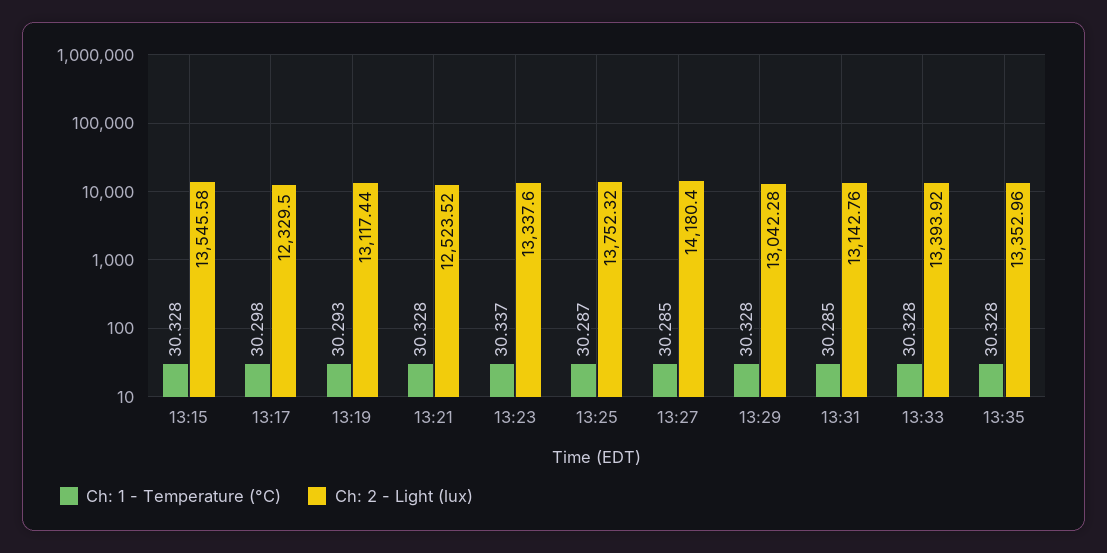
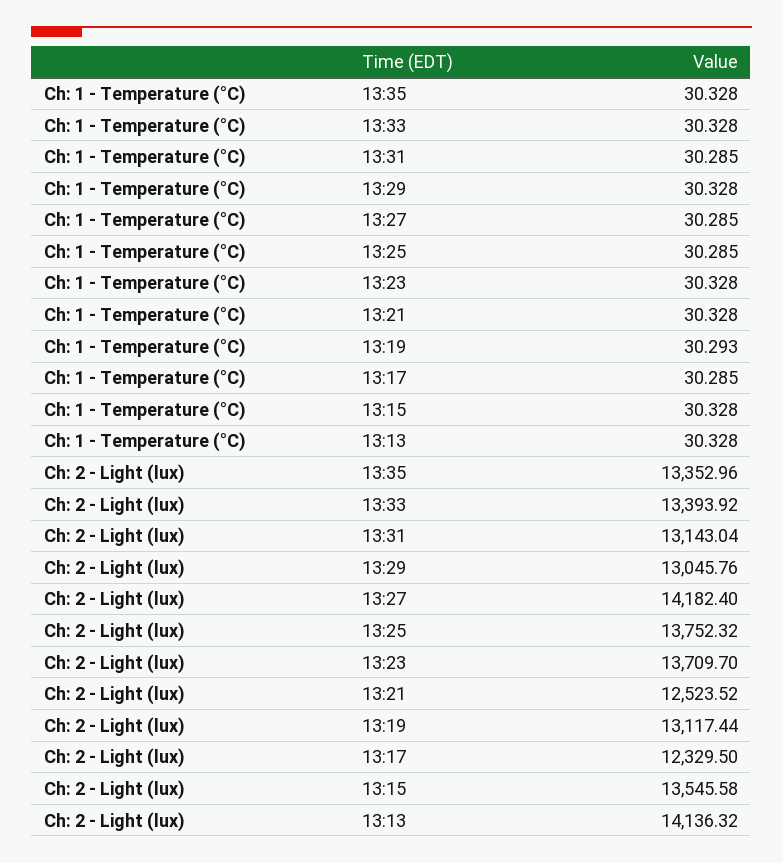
Ch: 1 - Temperature (°C), 13:17: 30.298 -> 30.285
Ch: 1 - Temperature (°C), 13:23: 30.337 -> 30.328
Ch: 2 - Light (lux), 13:23: 13337.6 -> 13709.7
Ch: 1 - Temperature (°C), 13:25: 30.287 -> 30.285
Ch: 2 - Light (lux), 13:27: 14180.4 -> 14182.4
Ch: 2 - Light (lux), 13:29: 13042.28 -> 13045.76
Ch: 2 - Light (lux), 13:31: 13142.76 -> 13143.04
Ch: 1 - Temperature (°C), 13:13: none -> 30.328
Ch: 2 - Light (lux), 13:13: none -> 14136.32

